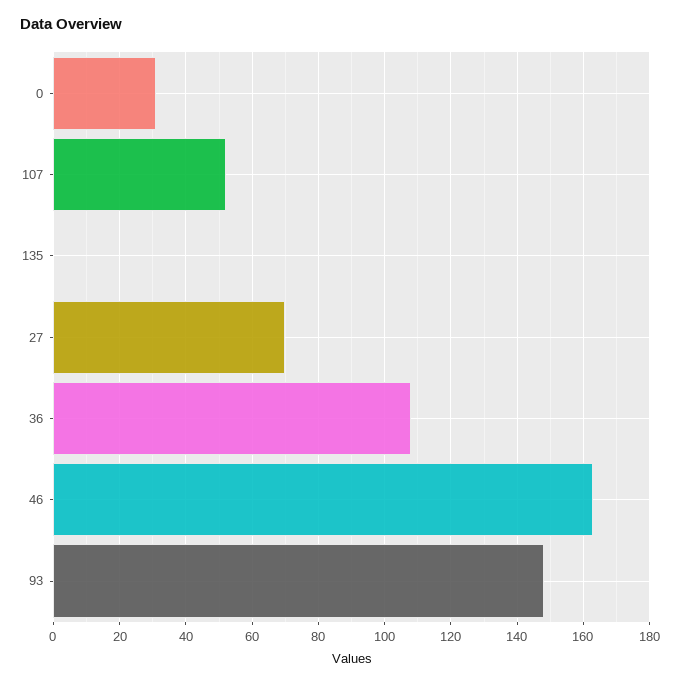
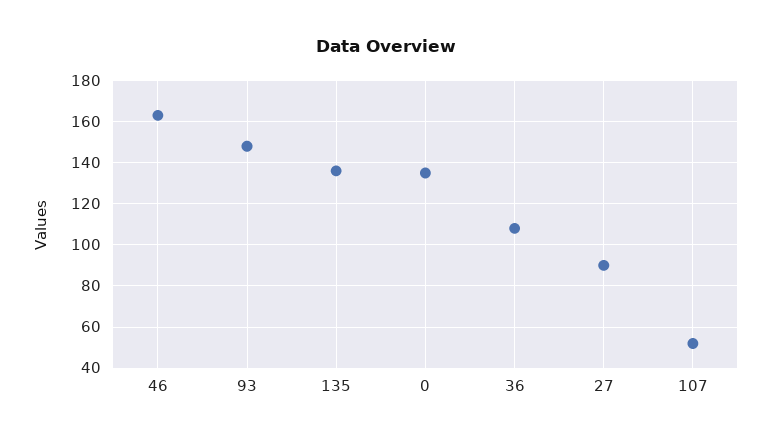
0: 30 -> 135
135: 0 -> 135
27: 70 -> 90

